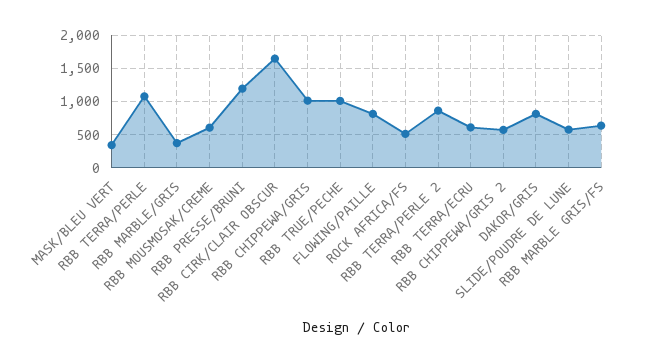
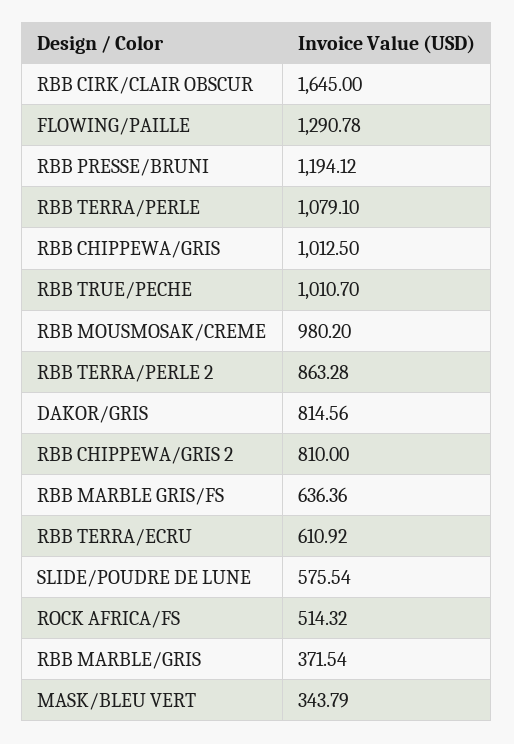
RBB MOUSMOSAK/CREME: 600 -> 980.2
FLOWING/PAILLE: 800 -> 1290.78
RBB CHIPPEWA/GRIS 2: 600 -> 810

